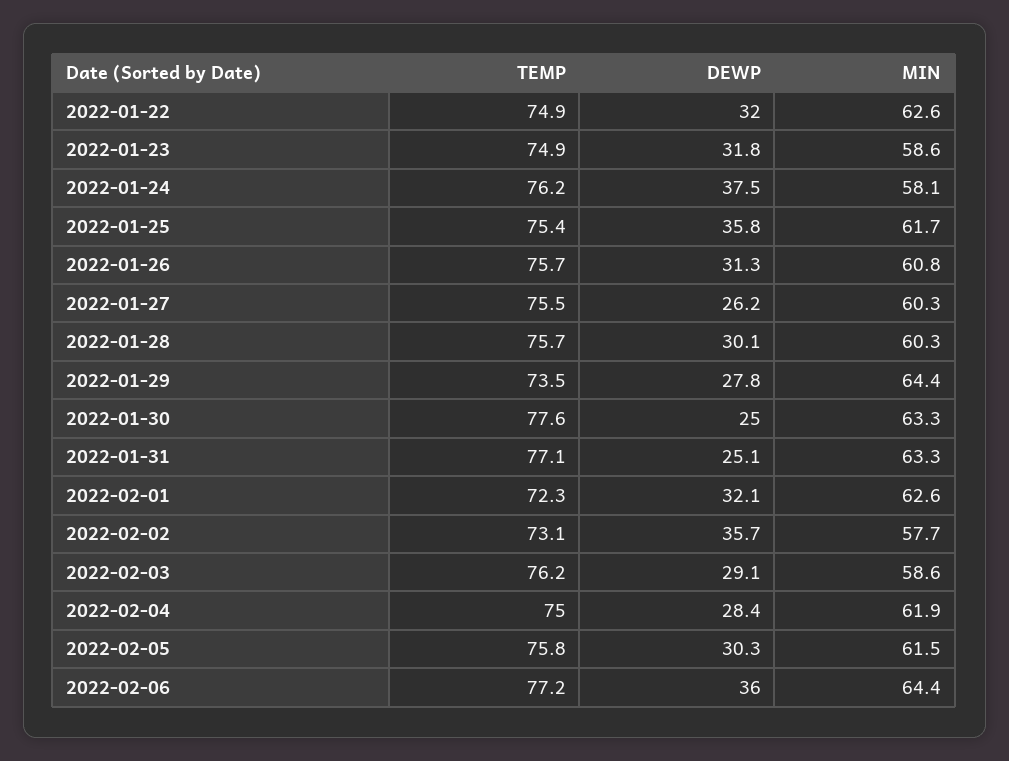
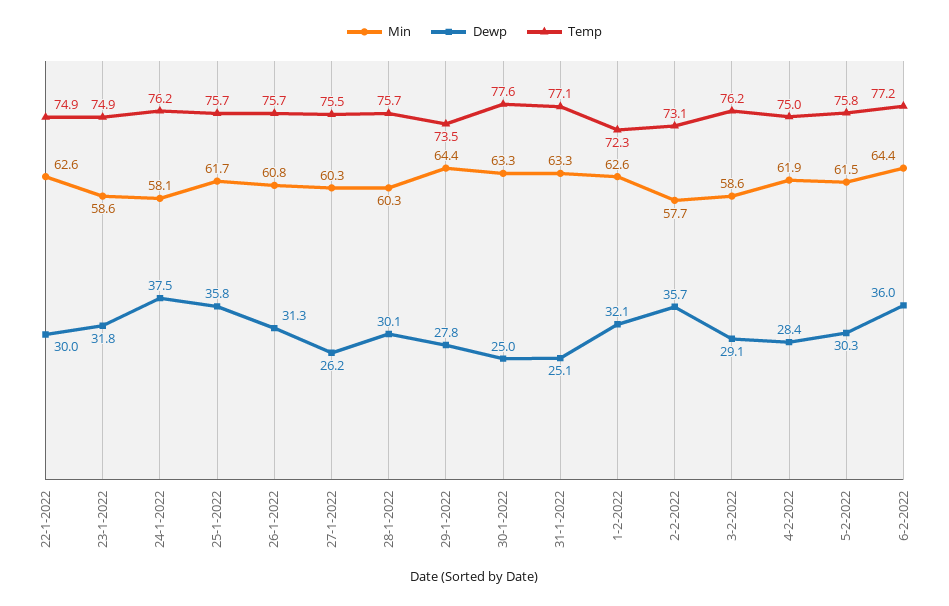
DEWP, 2022-01-22: 32 -> 30
TEMP, 2022-01-25: 75.4 -> 75.7

